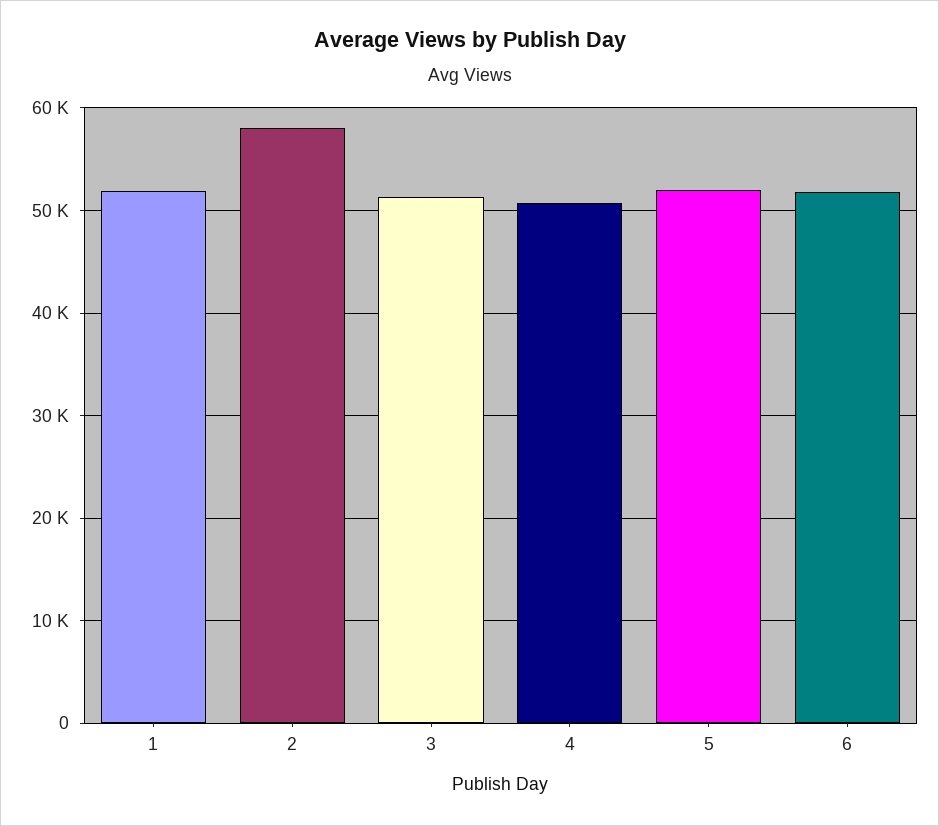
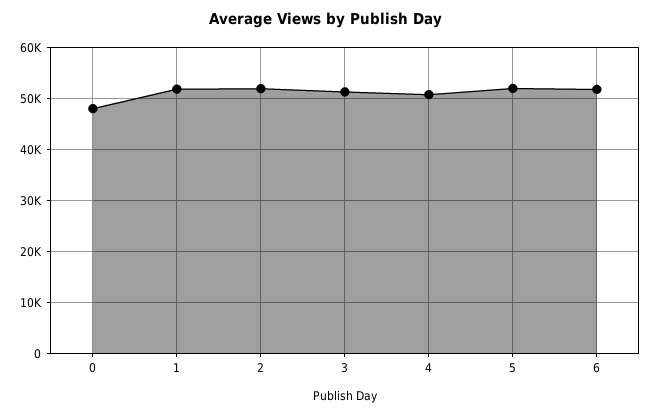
2: 58000 -> 52000
0: none -> 48000

